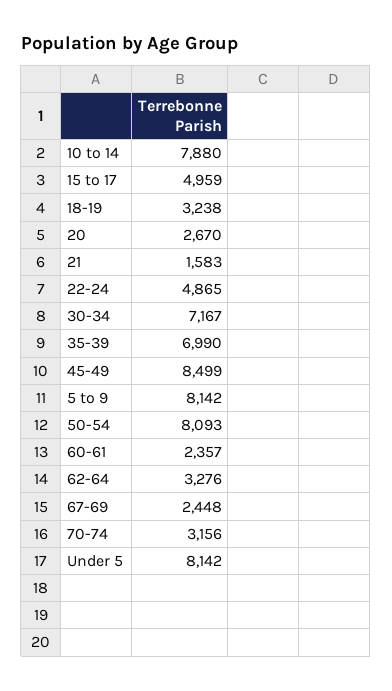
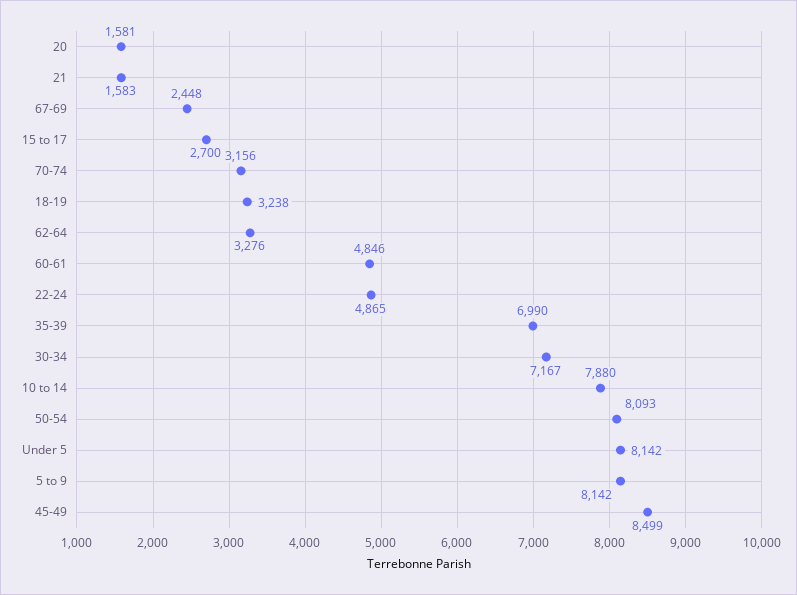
15 to 17: 4959 -> 2700
20: 2670 -> 1581
60-61: 2357 -> 4846

